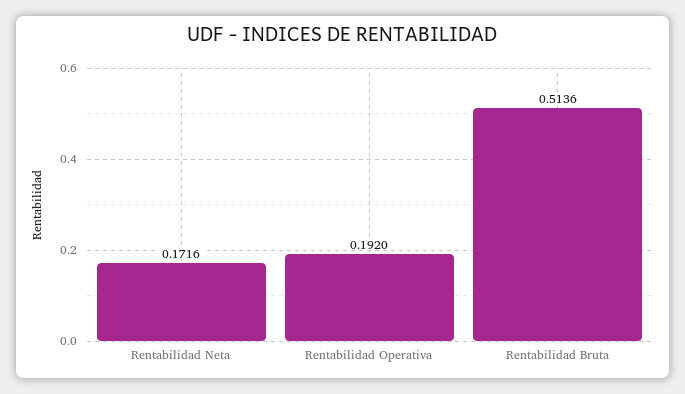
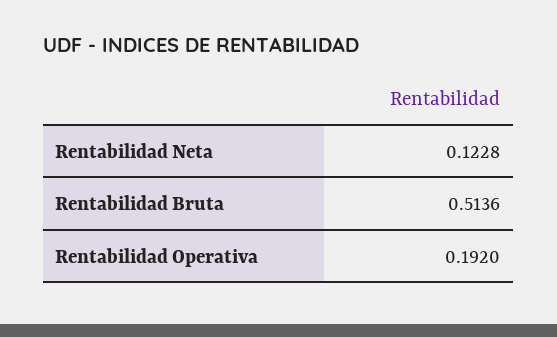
Rentabilidad Neta: 0.1716 -> 0.1228

